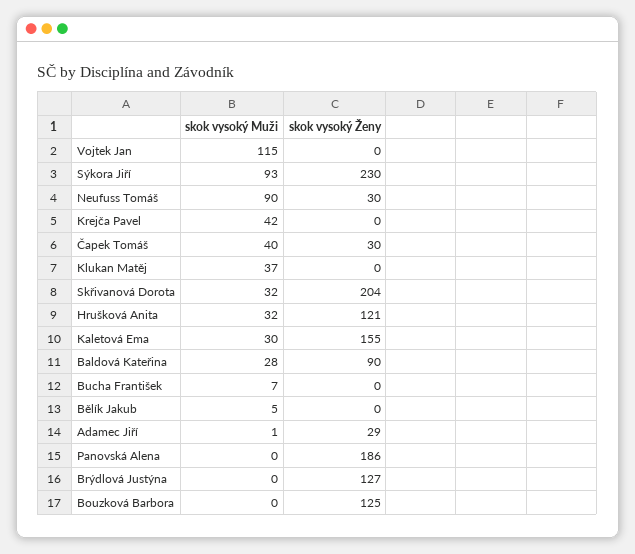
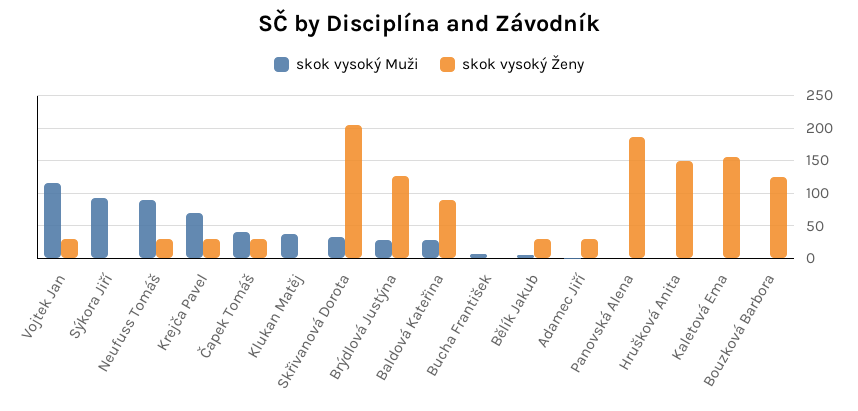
skok vysoký Ženy, Vojtek Jan: 0 -> 30
skok vysoký Ženy, Sýkora Jiří: 230 -> 0
skok vysoký Muži, Krejča Pavel: 42 -> 70
skok vysoký Ženy, Krejča Pavel: 0 -> 30
skok vysoký Muži, Hrušková Anita: 32 -> 0
skok vysoký Ženy, Hrušková Anita: 121 -> 150
skok vysoký Muži, Kaletová Ema: 30 -> 0
skok vysoký Ženy, Bělík Jakub: 0 -> 30
skok vysoký Muži, Brýdlová Justýna: 0 -> 30

